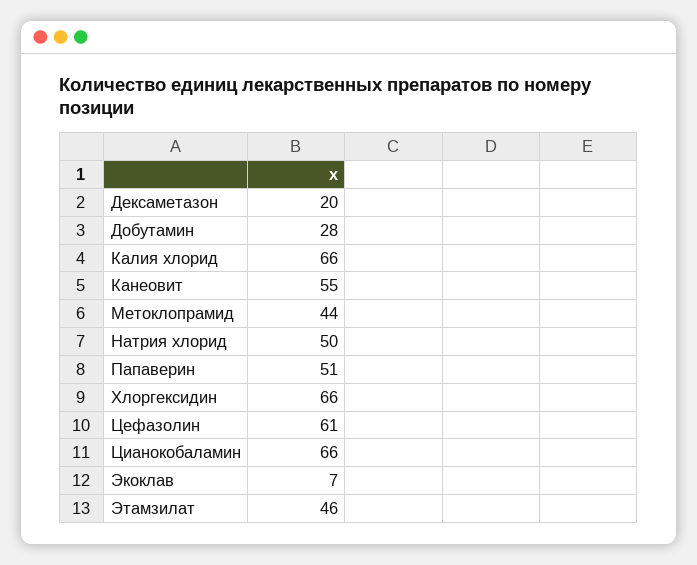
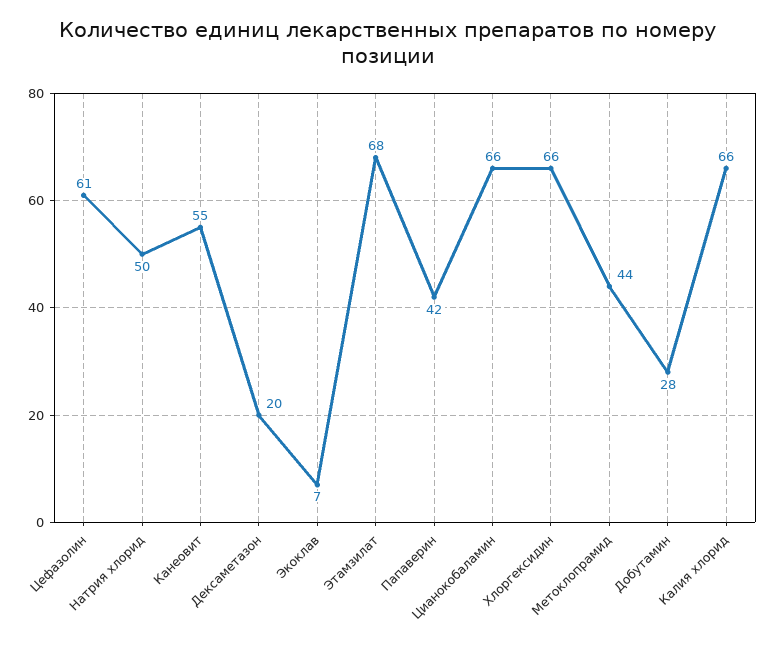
Папаверин: 51 -> 42
Этамзилат: 46 -> 68

